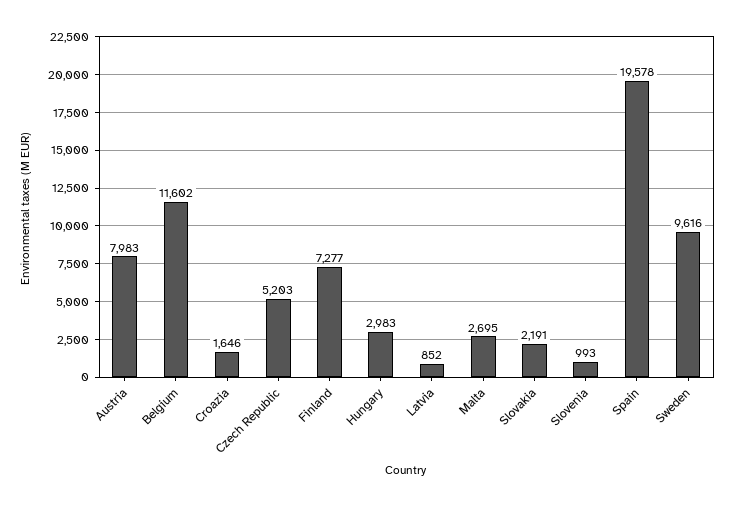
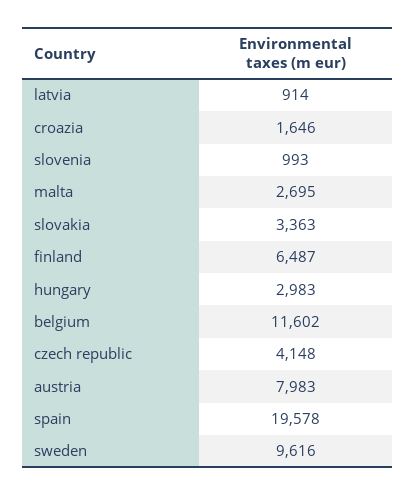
Czech Republic: 5203 -> 4148
Finland: 7277 -> 6487
Latvia: 852 -> 914
Slovakia: 2191 -> 3363

